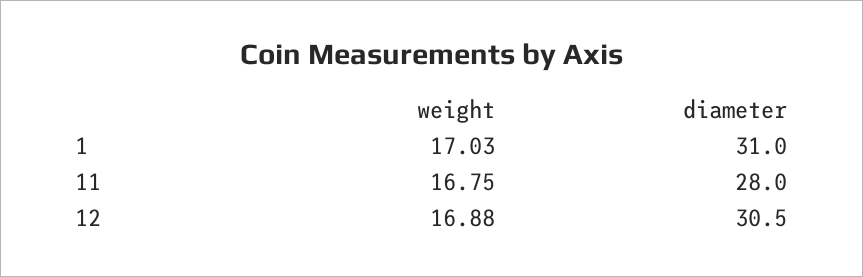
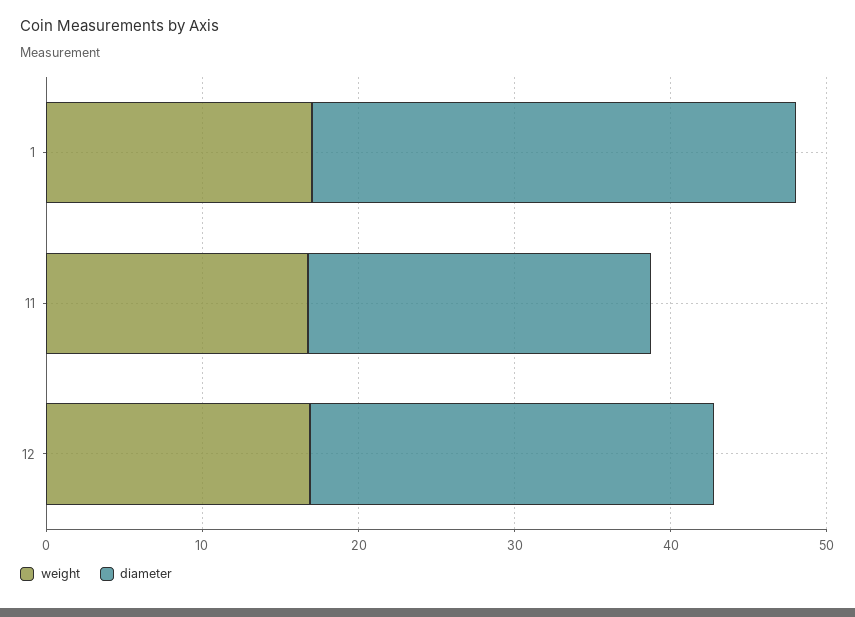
diameter, 11: 28 -> 22
diameter, 12: 30.5 -> 26

